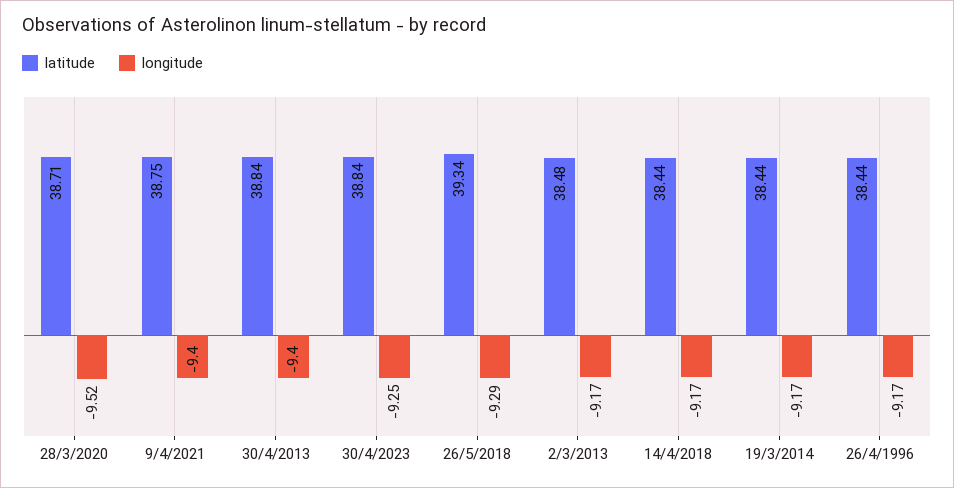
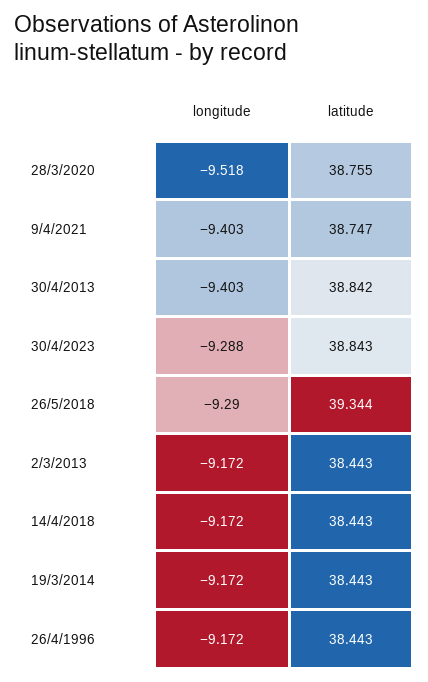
latitude, 28/3/2020: 38.71 -> 38.755
longitude, 30/4/2023: -9.25 -> -9.288
latitude, 2/3/2013: 38.48 -> 38.443

